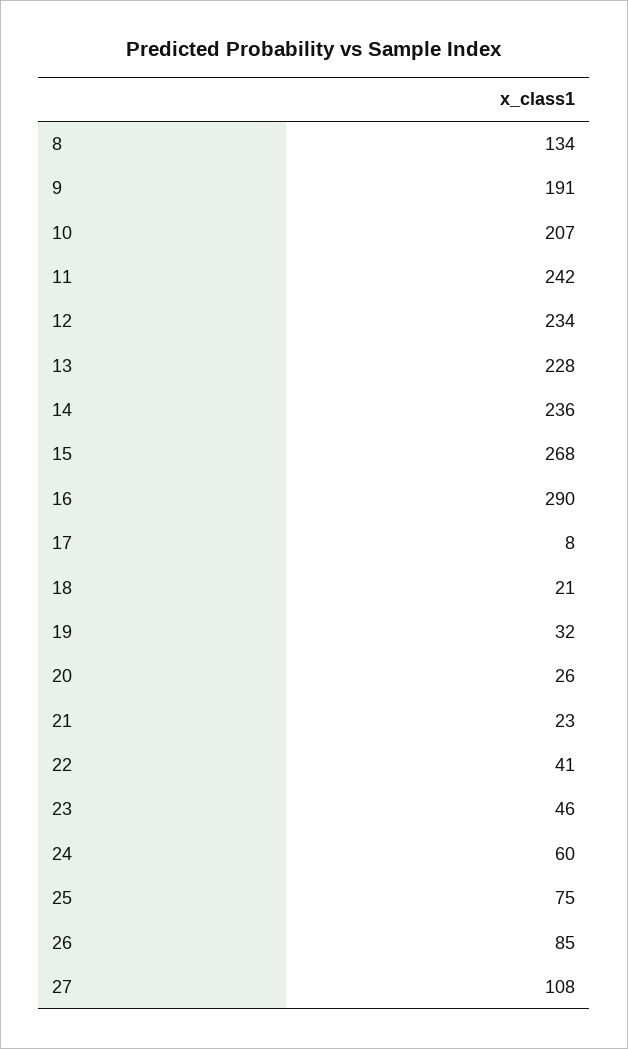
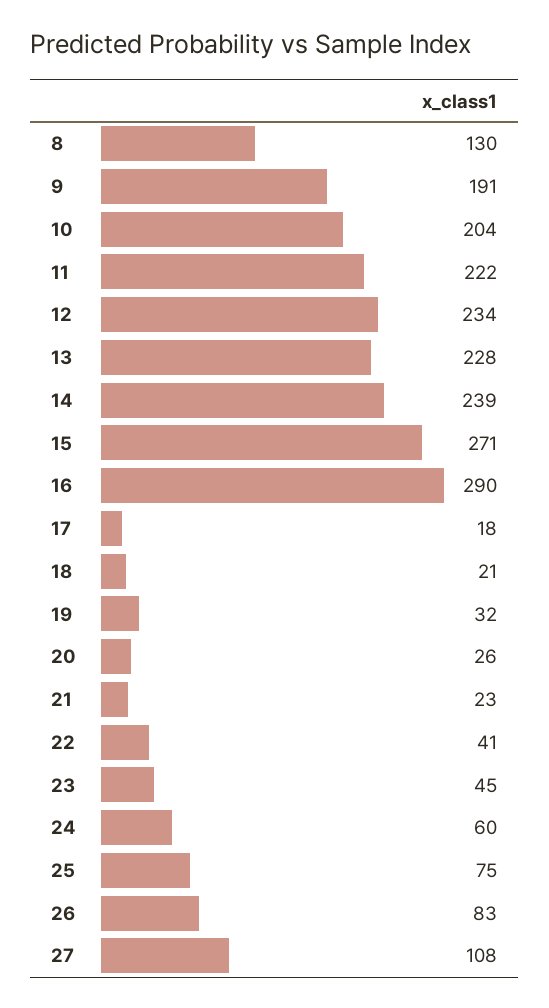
8: 134 -> 130
10: 207 -> 204
11: 242 -> 222
14: 236 -> 239
15: 268 -> 271
17: 8 -> 18
23: 46 -> 45
26: 85 -> 83

